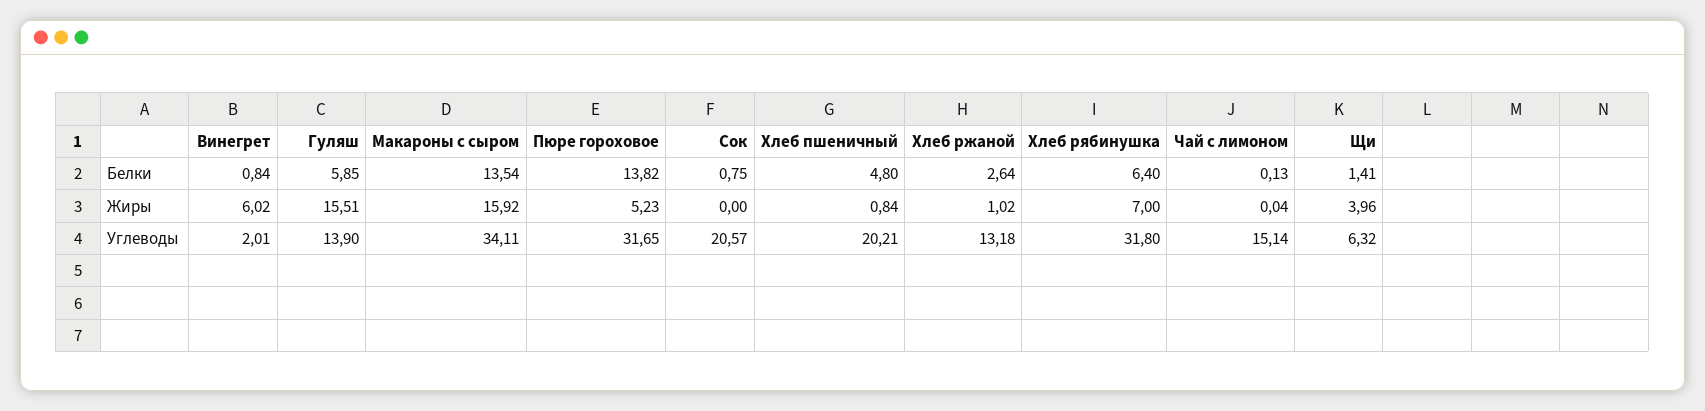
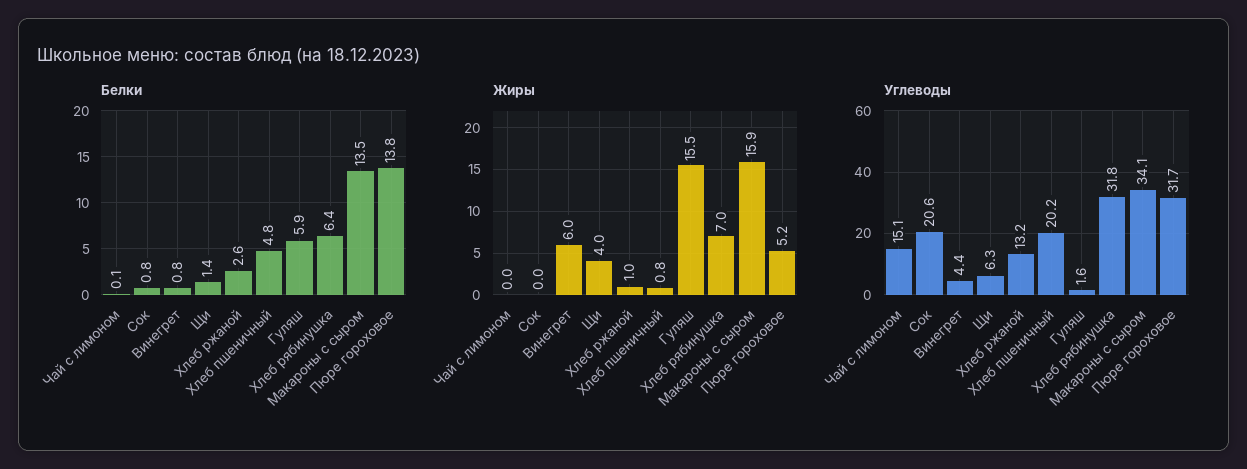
Углеводы, Винегрет: 2.01 -> 4.4
Углеводы, Гуляш: 13.9 -> 1.6

